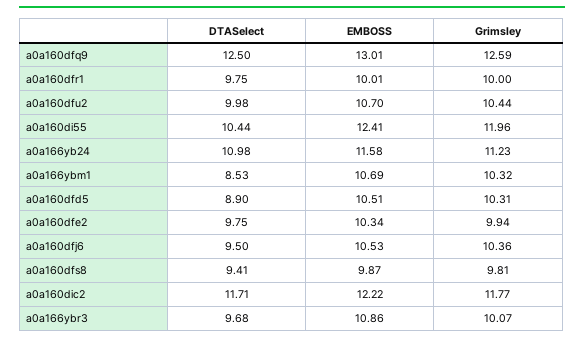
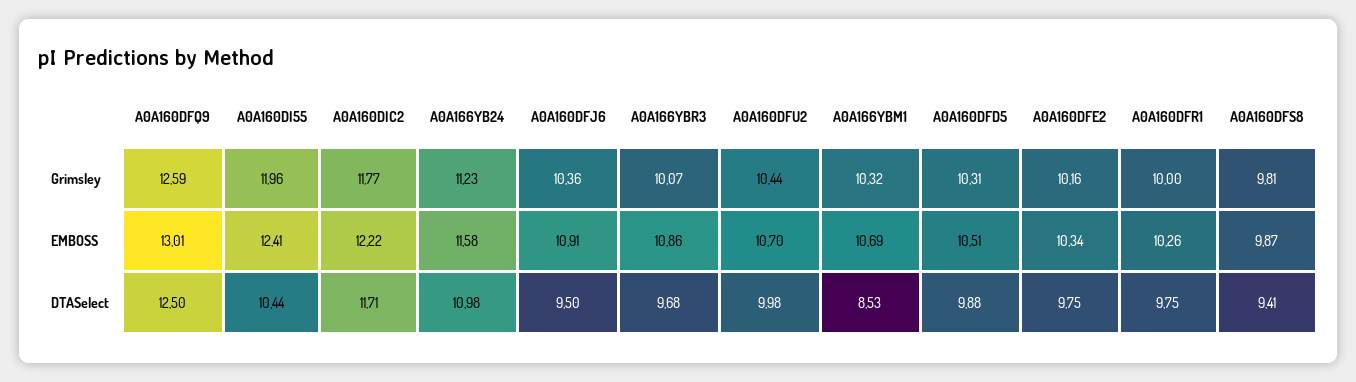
EMBOSS, a0a160dfr1: 10.01 -> 10.26
DTASelect, a0a160dfd5: 8.9 -> 9.88
Grimsley, a0a160dfe2: 9.94 -> 10.16
EMBOSS, a0a160dfj6: 10.53 -> 10.91

